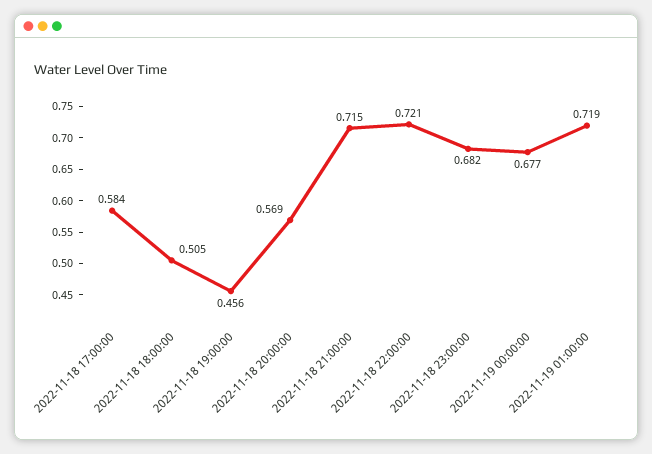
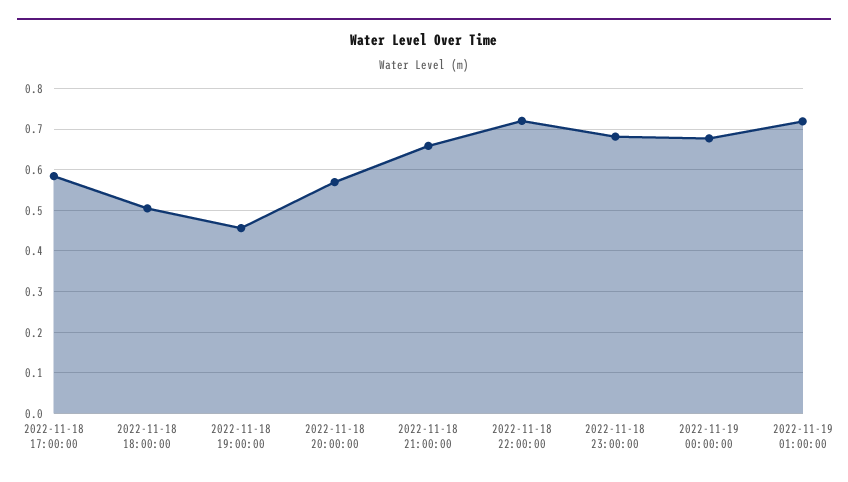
2022-11-18 21:00:00: 0.715 -> 0.66

